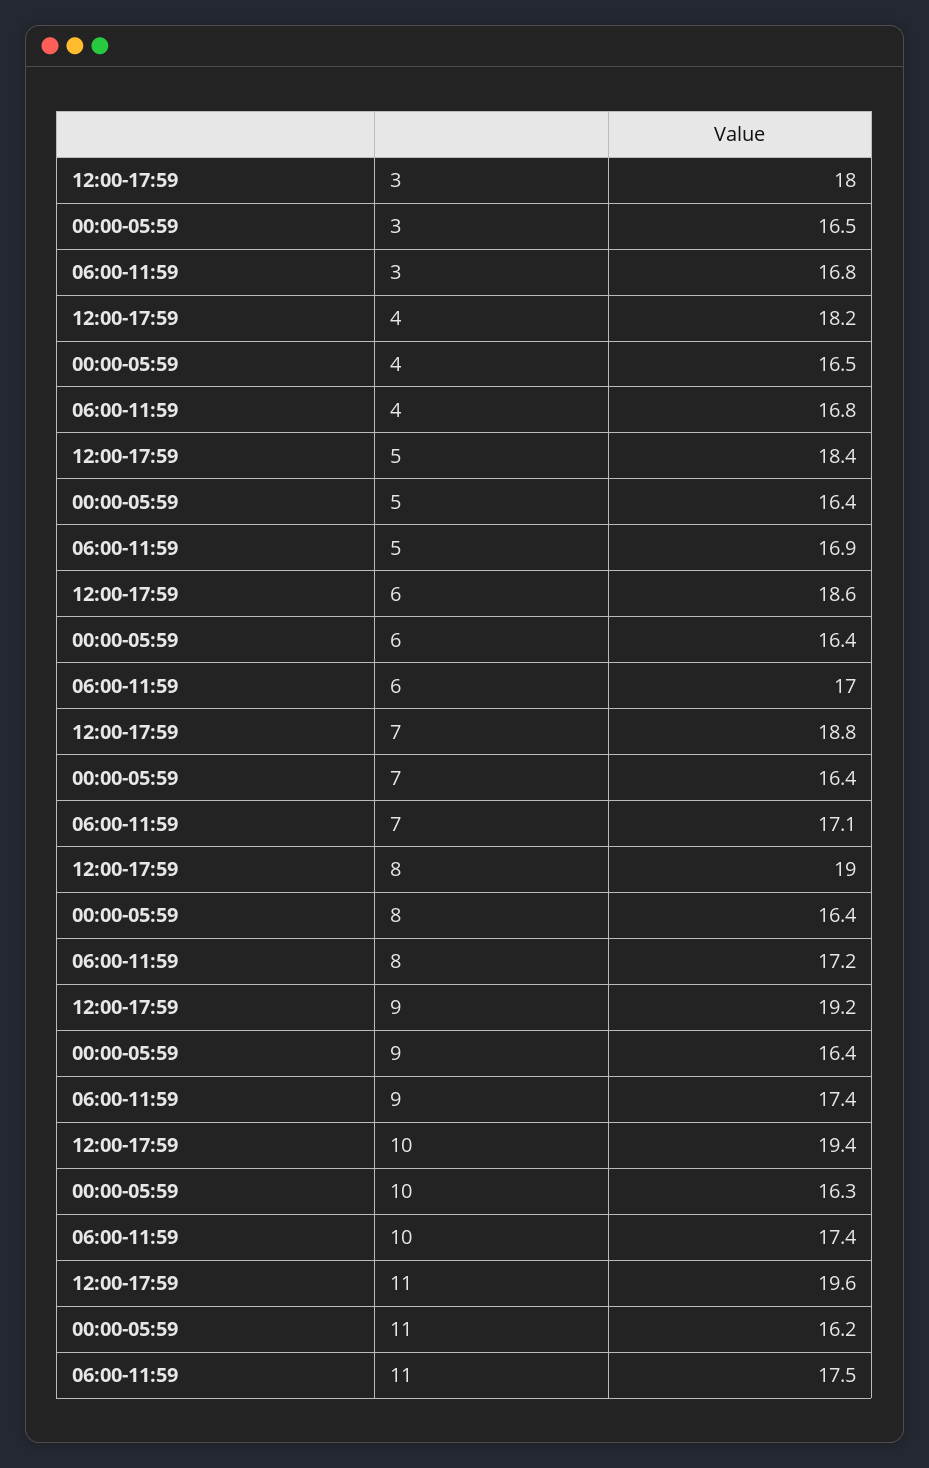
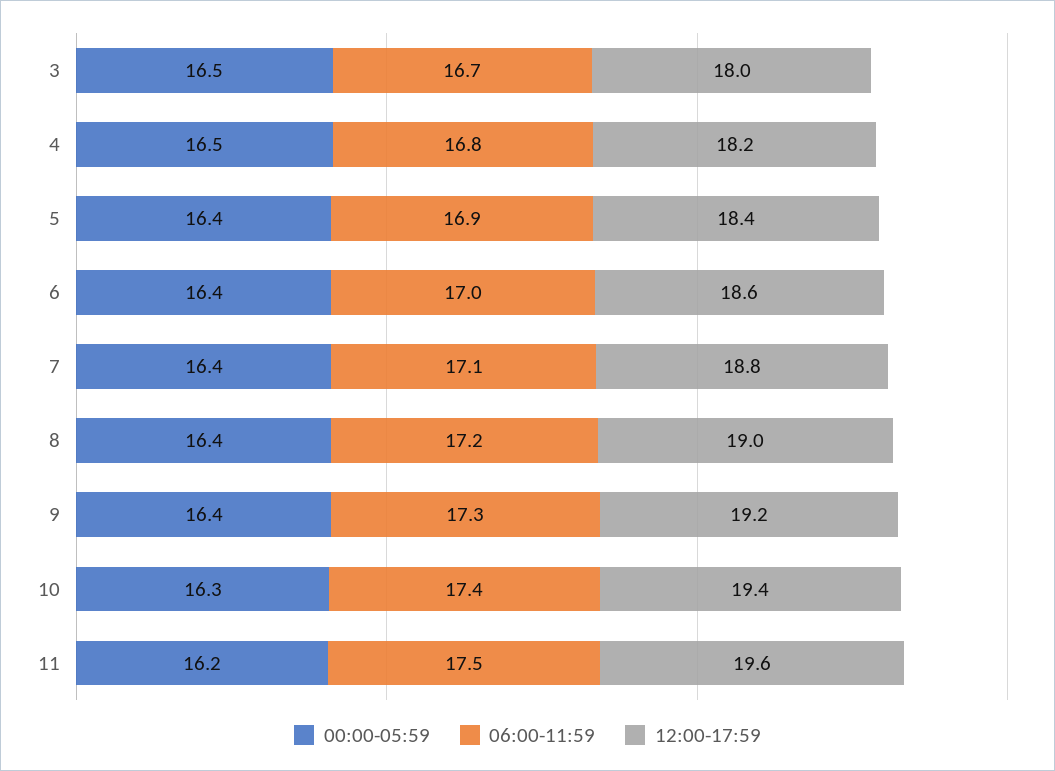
06:00-11:59, 3: 16.8 -> 16.7
06:00-11:59, 9: 17.4 -> 17.3

